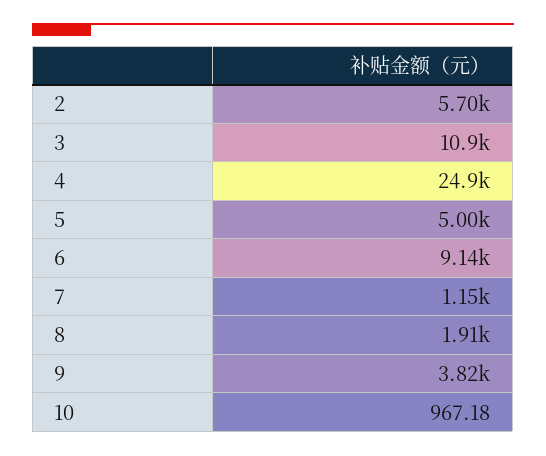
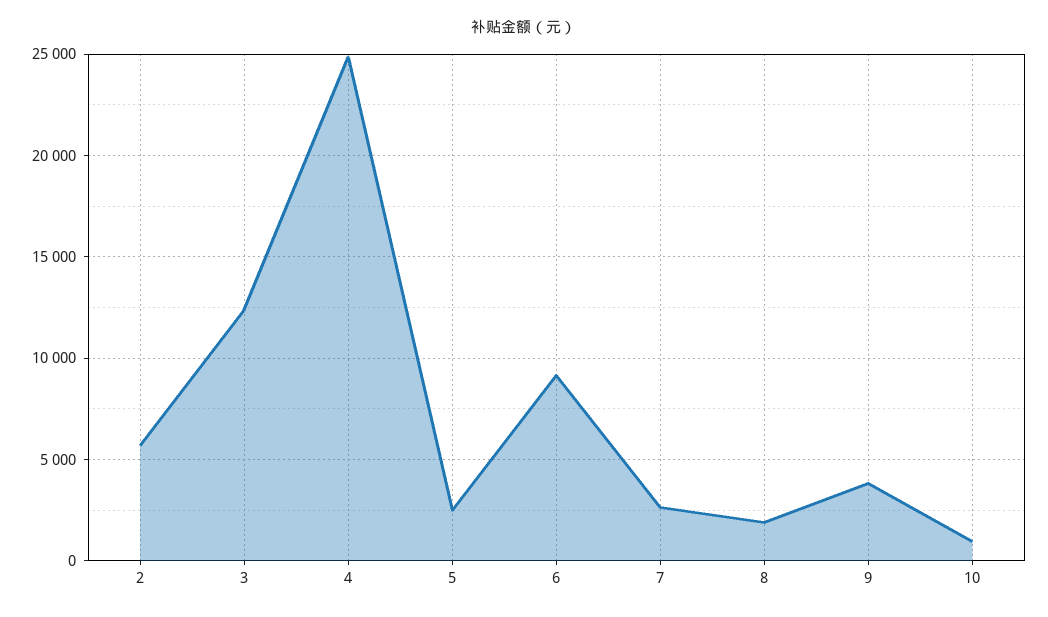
3: 10900 -> 12500
5: 5000 -> 2500
7: 1150 -> 2500

